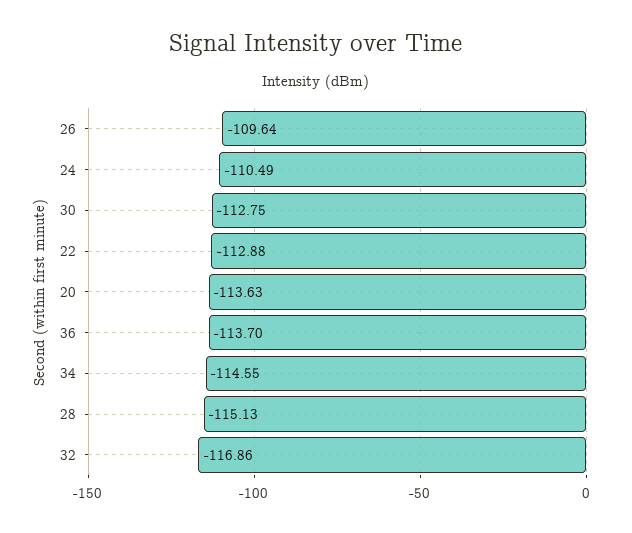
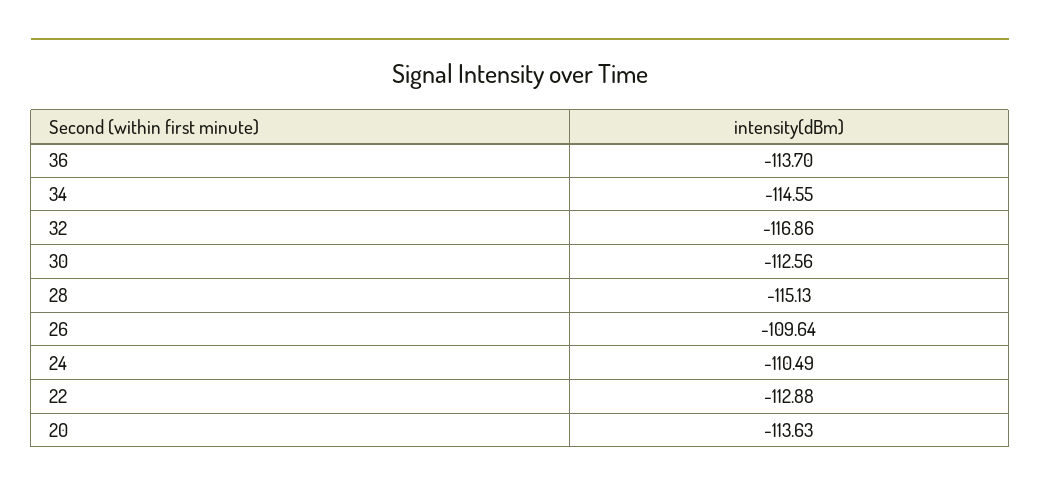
30: -112.75 -> -112.56

